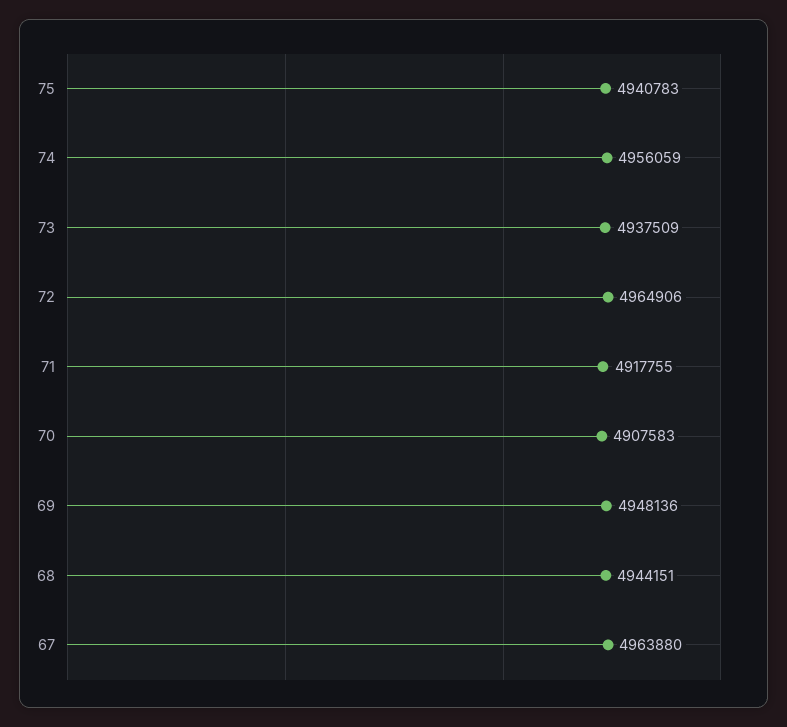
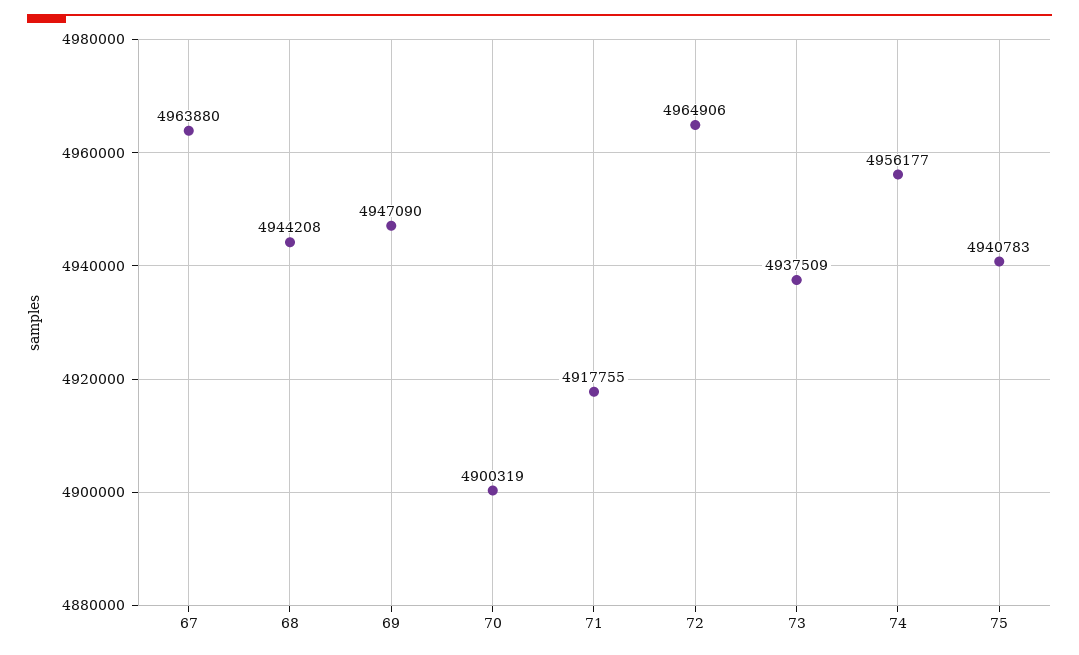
74: 4956059 -> 4956177
70: 4907583 -> 4900319
69: 4948136 -> 4947090
68: 4944151 -> 4944208

